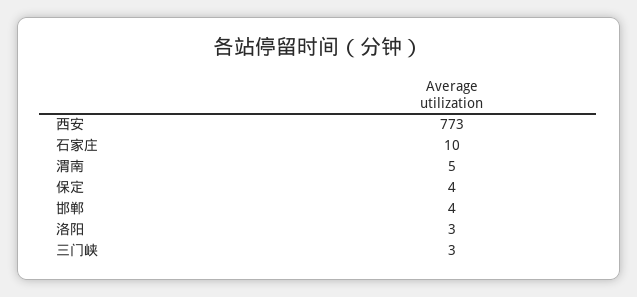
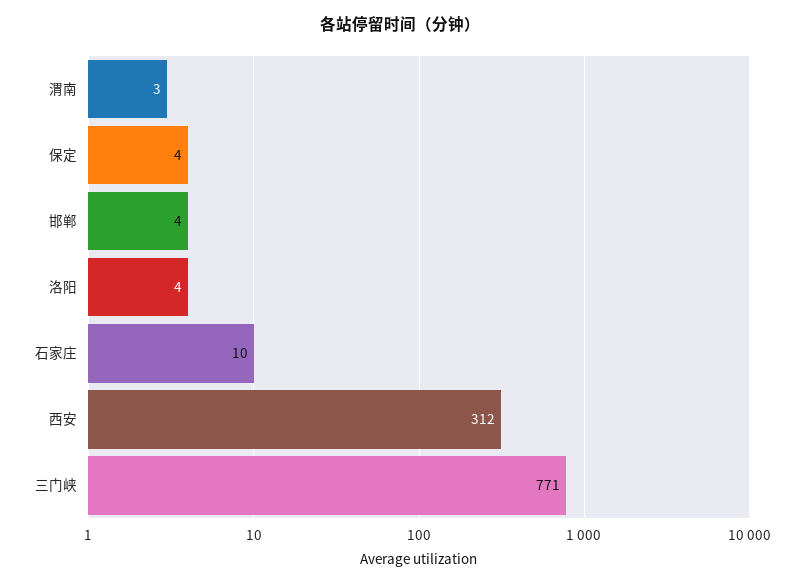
西安: 773 -> 312
渭南: 5 -> 3
洛阳: 3 -> 4
三门峡: 3 -> 771

